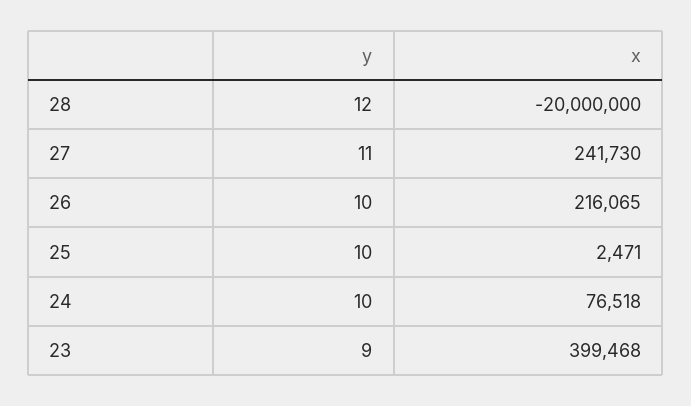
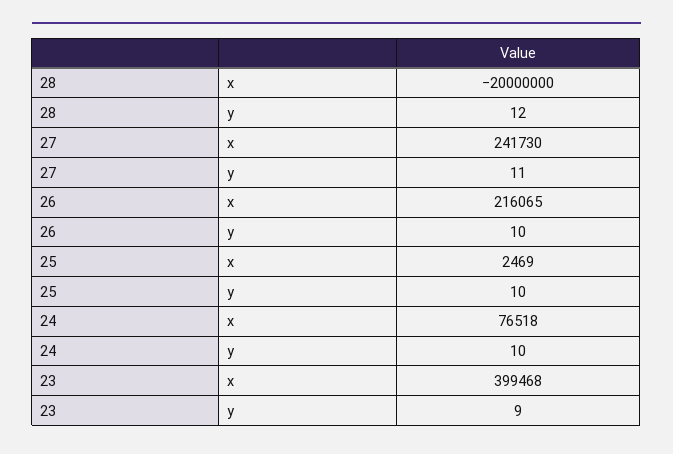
x, 25: 2471 -> 2469

